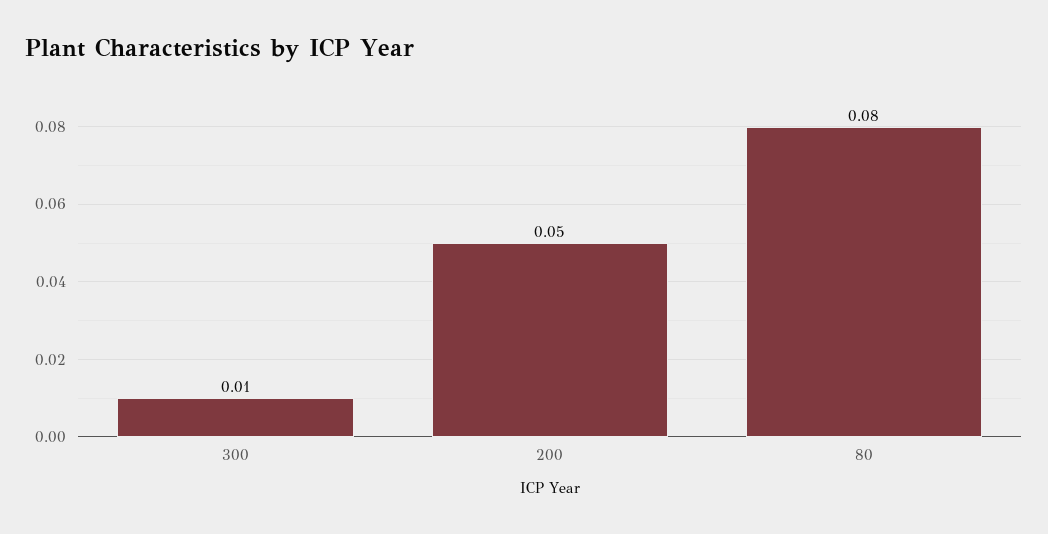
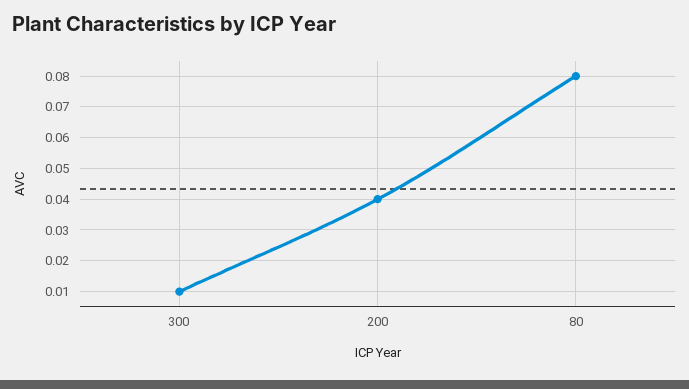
200: 0.05 -> 0.04

